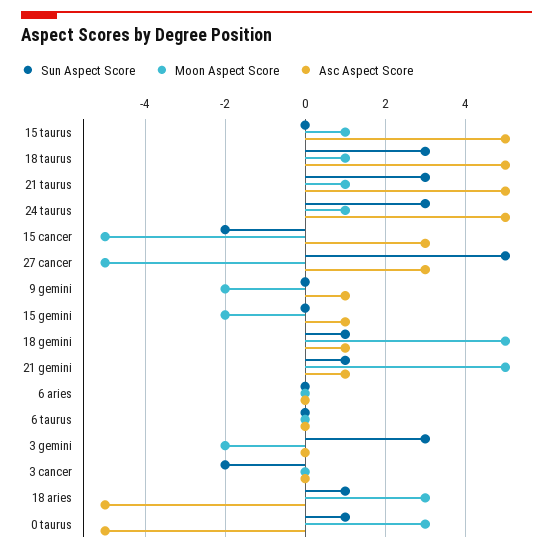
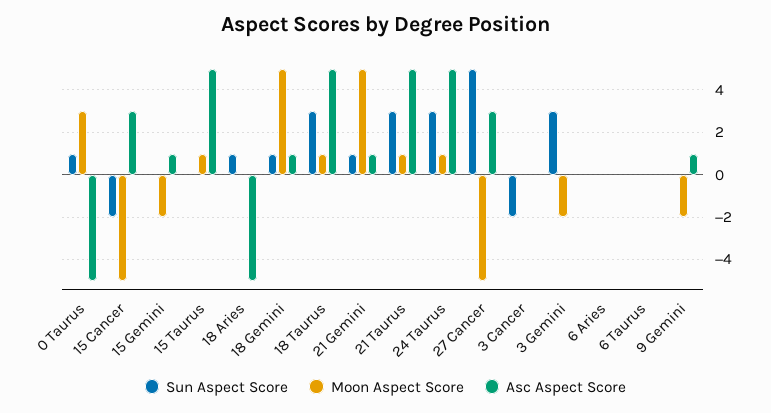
Moon Aspect Score, 18 aries: 3 -> 0

